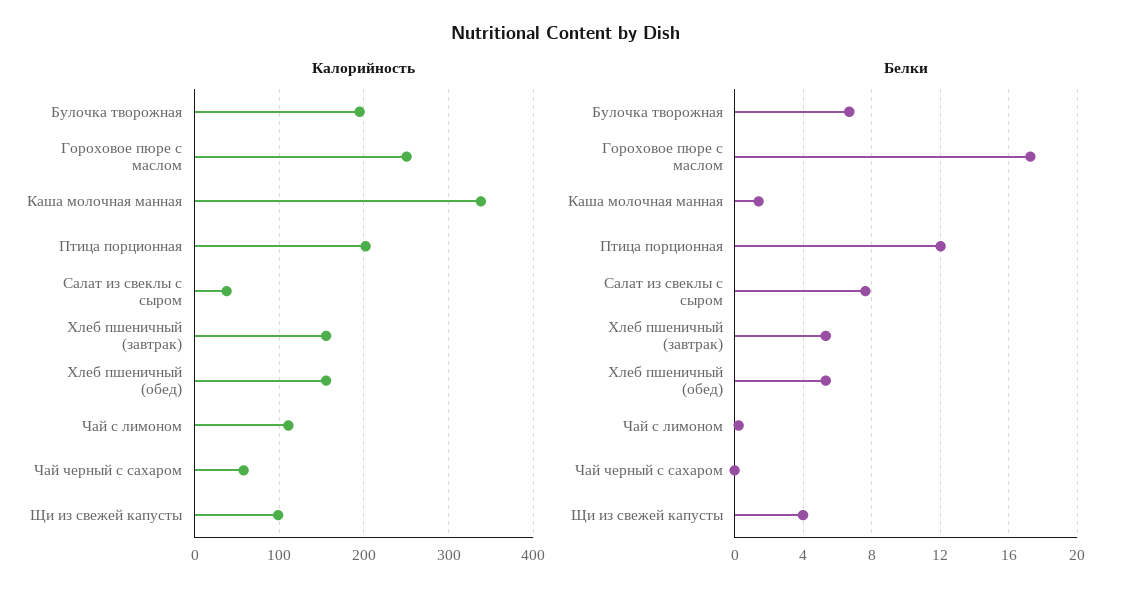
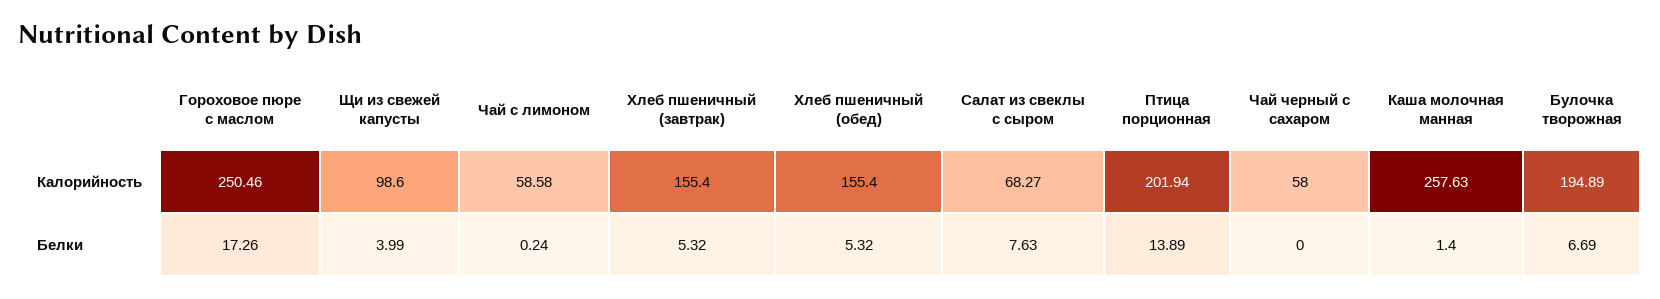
Калорийность, Каша молочная манная: 340 -> 257.63
Калорийность, Салат из свеклы с сыром: 40 -> 68.27
Калорийность, Чай с лимоном: 110 -> 58.58
Белки, Птица порционная: 12 -> 13.89

